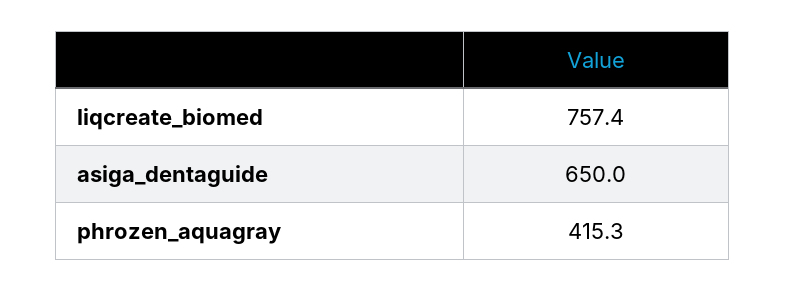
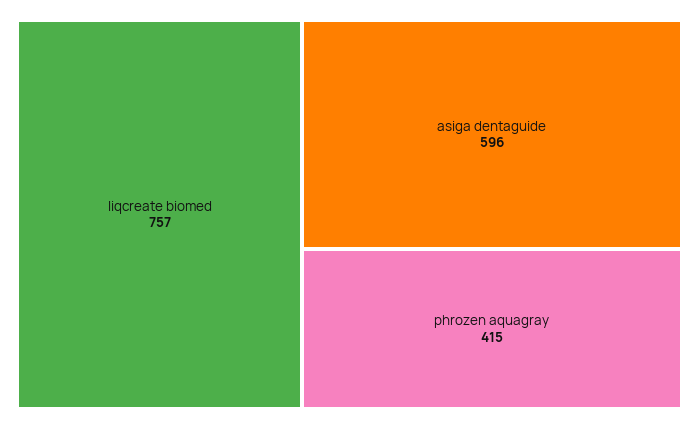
asiga_dentaguide: 650 -> 596

